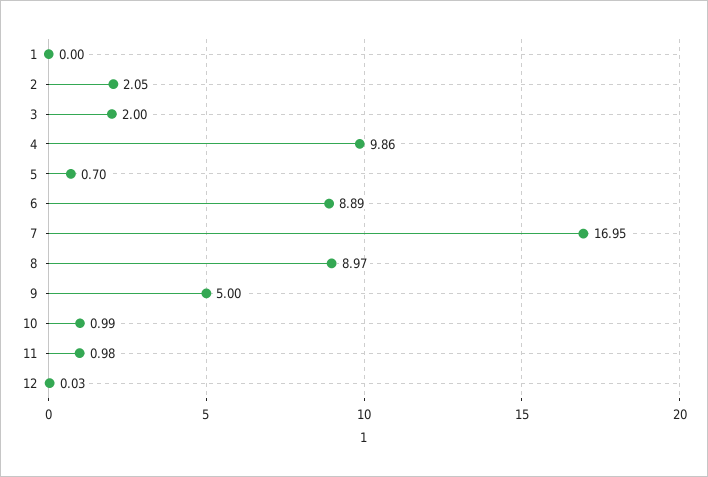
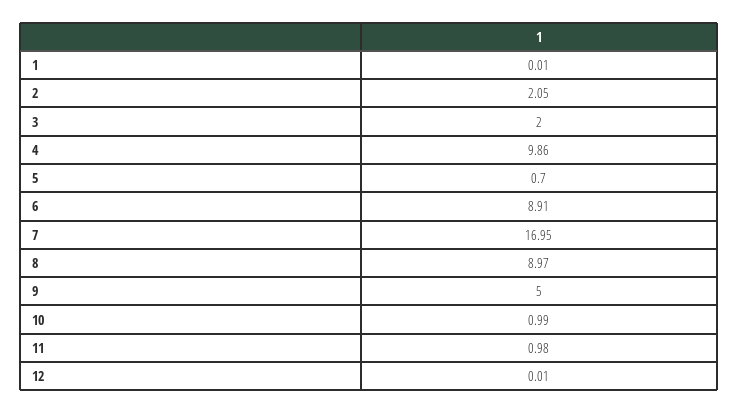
1: 0 -> 0.01
6: 8.89 -> 8.91
12: 0.03 -> 0.01

